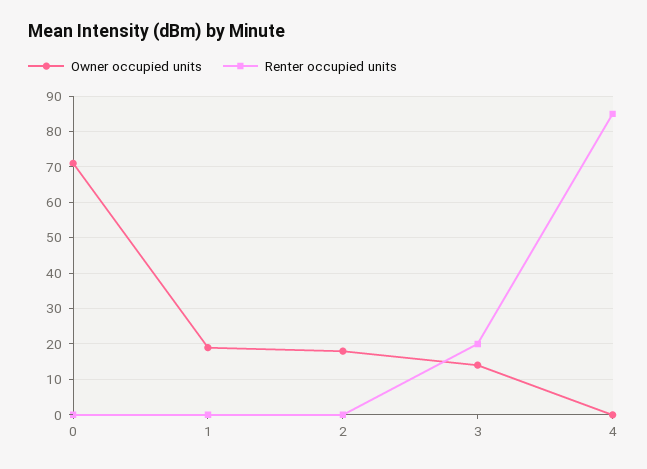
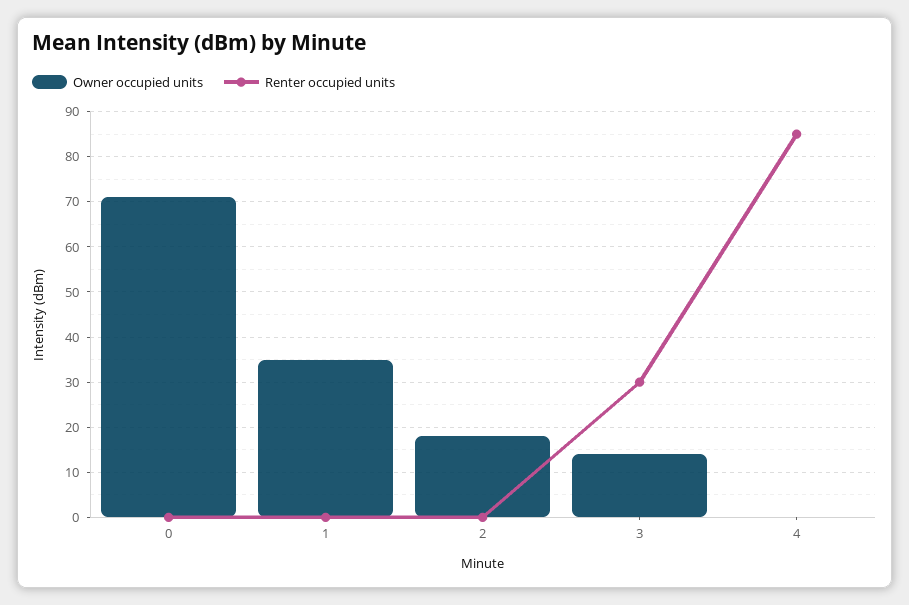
Owner occupied units, 1: 20 -> 35
Renter occupied units, 3: 20 -> 30

